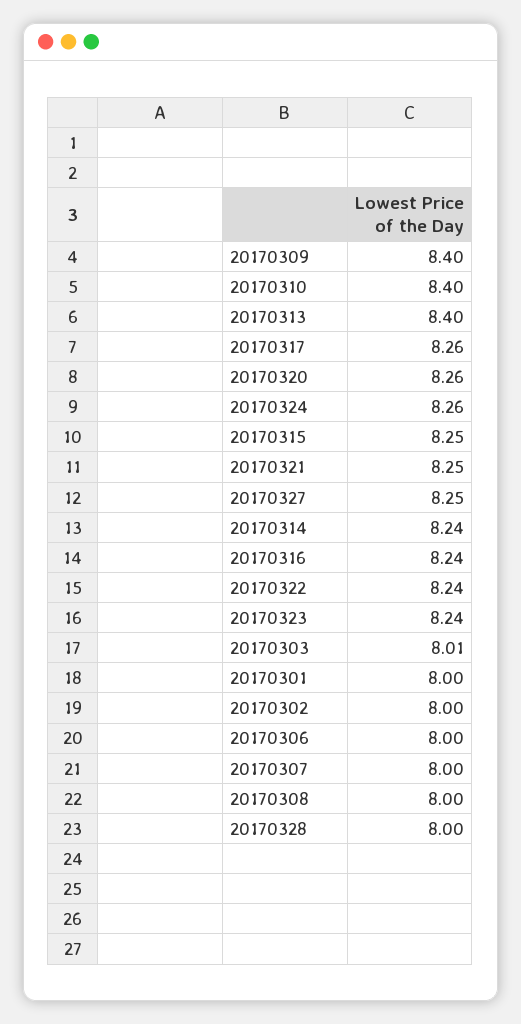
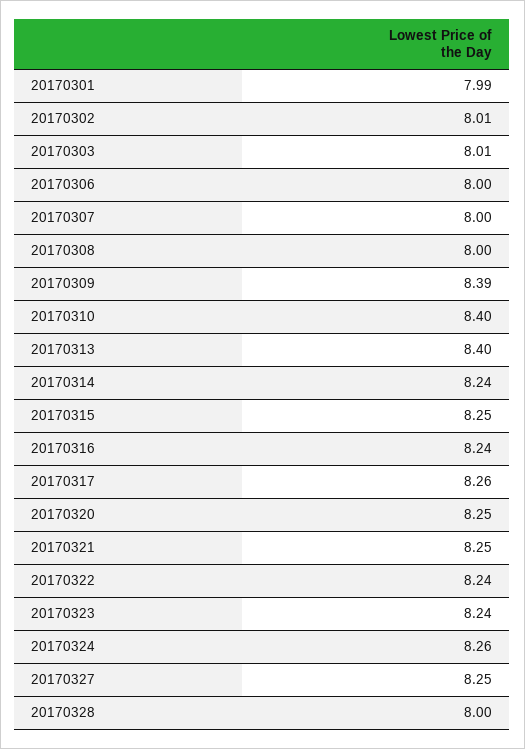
20170309: 8.4 -> 8.39
20170320: 8.26 -> 8.25
20170301: 8 -> 7.99
20170302: 8 -> 8.01

